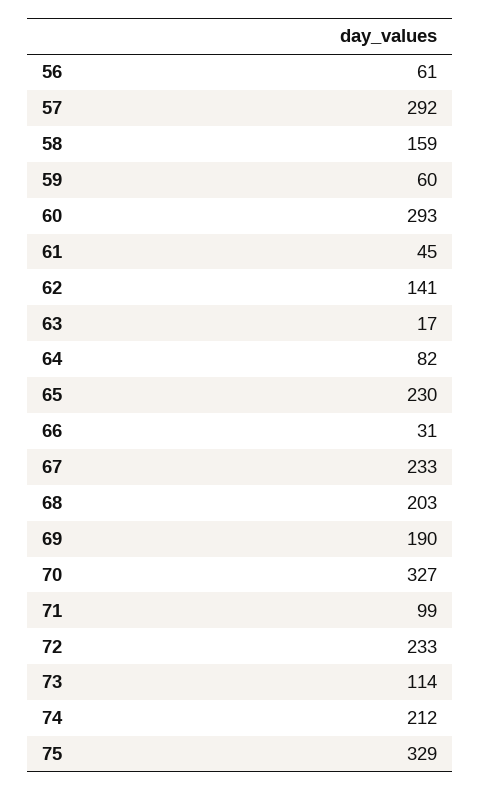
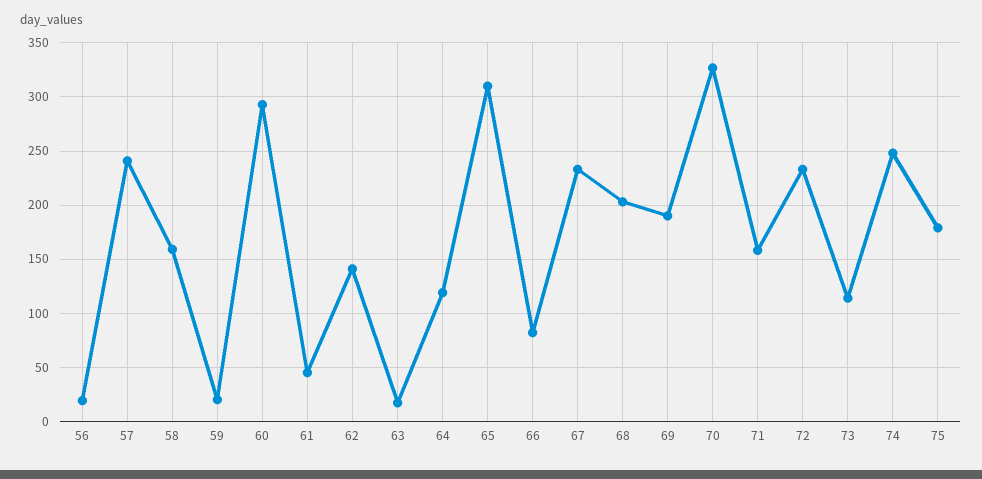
56: 61 -> 20
57: 292 -> 240
59: 60 -> 20
64: 82 -> 120
65: 230 -> 310
66: 31 -> 80
71: 99 -> 160
74: 212 -> 250
75: 329 -> 180

